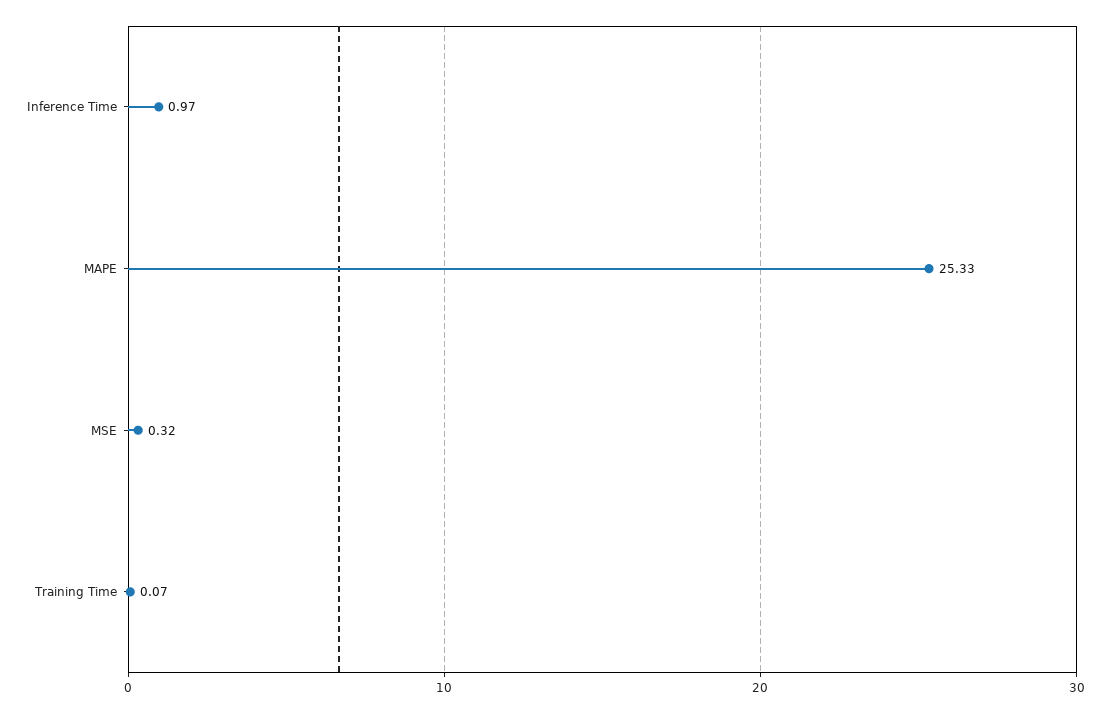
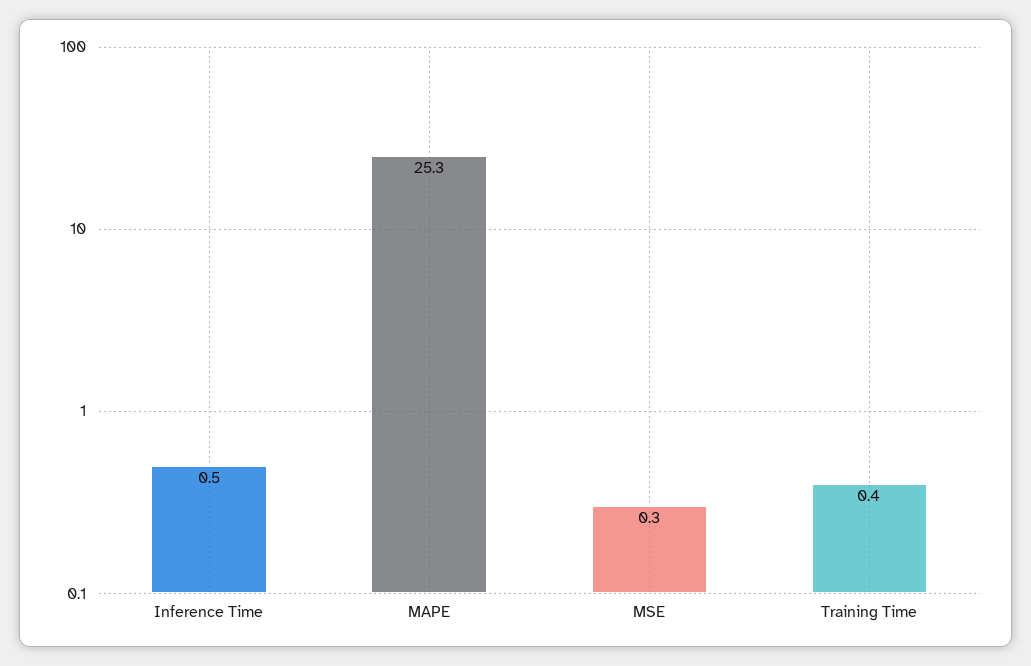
Inference Time: 0.97 -> 0.5
Training Time: 0.07 -> 0.4

